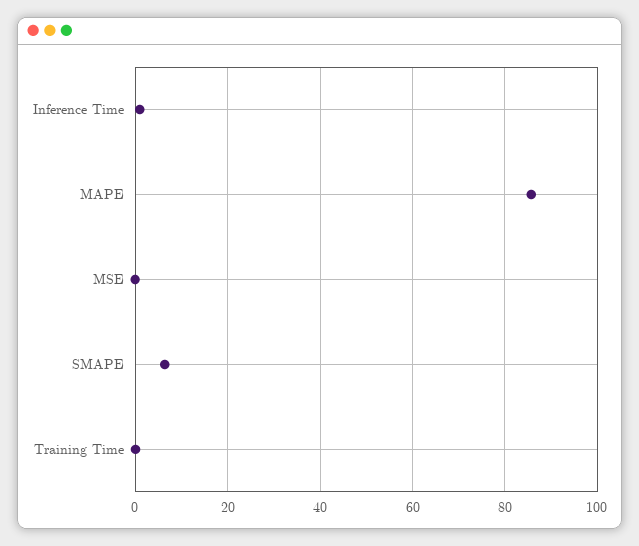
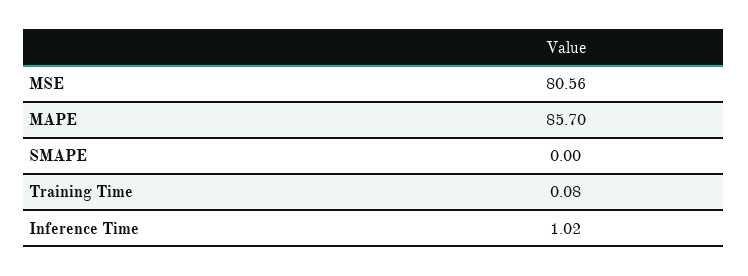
MSE: 0 -> 80.56
SMAPE: 6 -> 0

